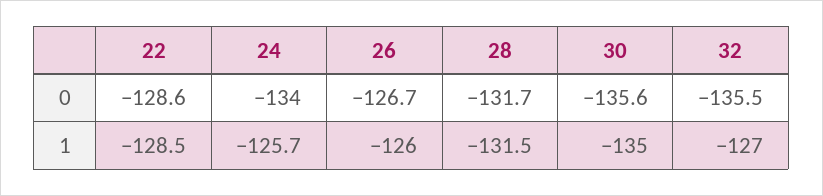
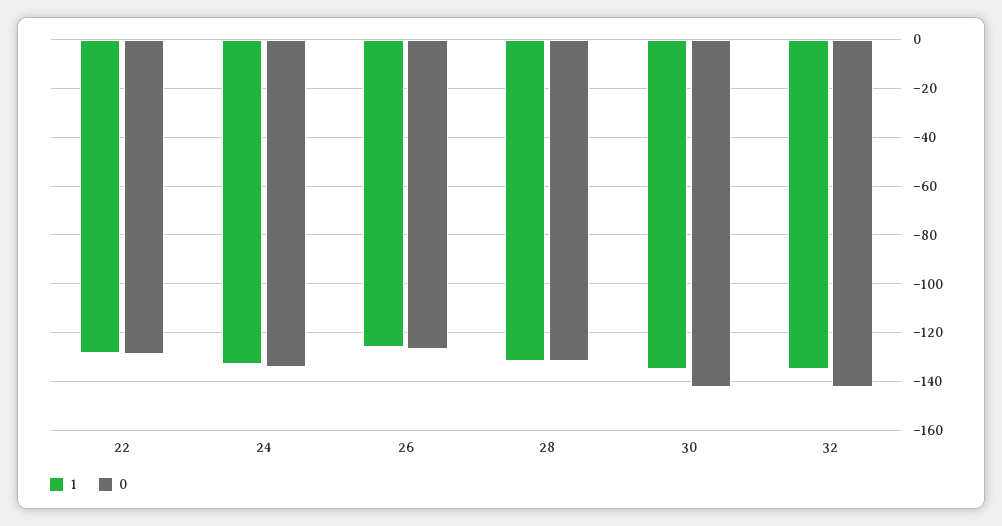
0, 30: -135.6 -> -142.5
0, 32: -135.5 -> -142.5
1, 24: -125.7 -> -132.5
1, 32: -127 -> -135

